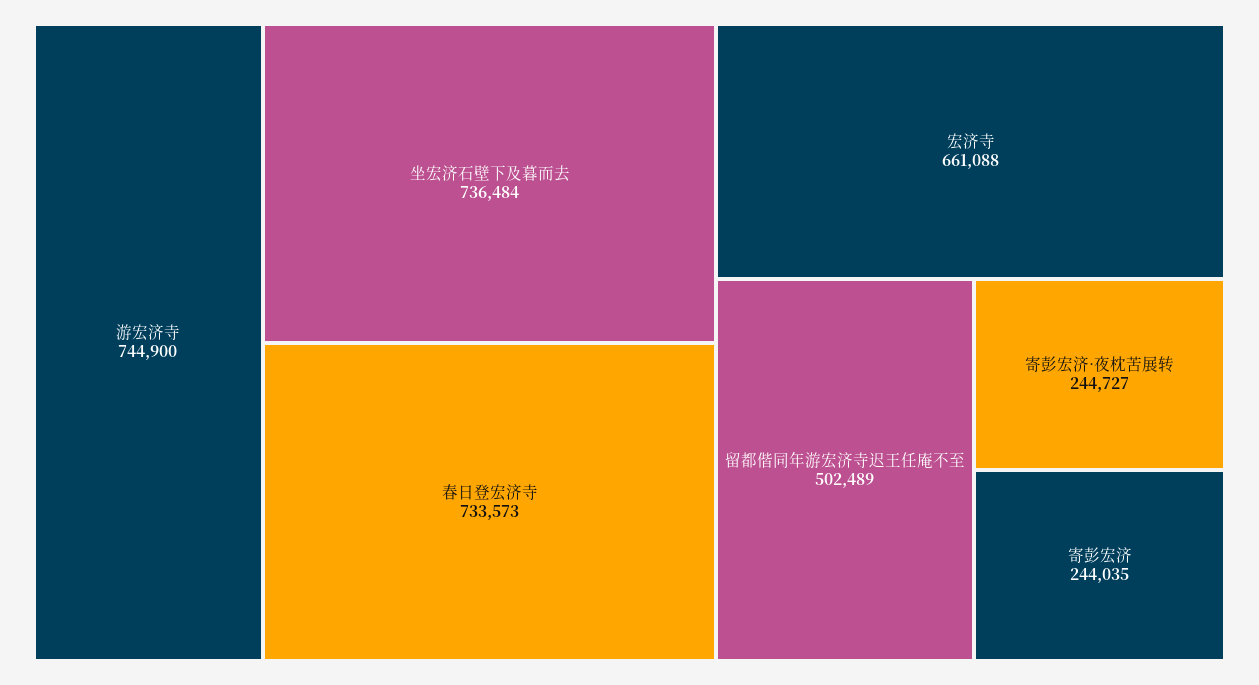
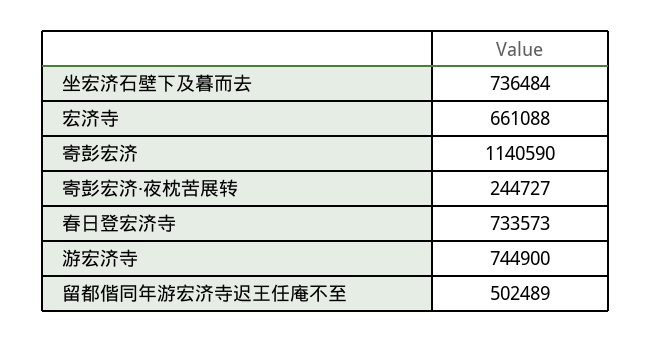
寄彭宏济: 244035 -> 1140590

